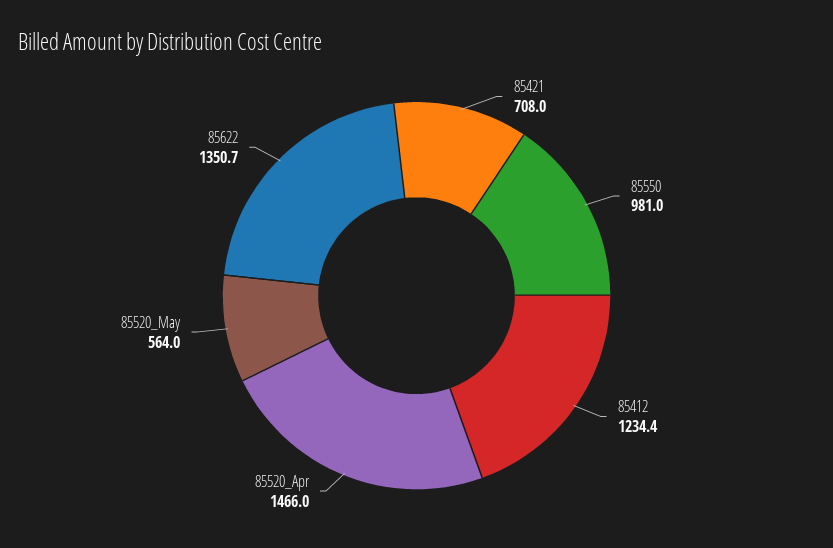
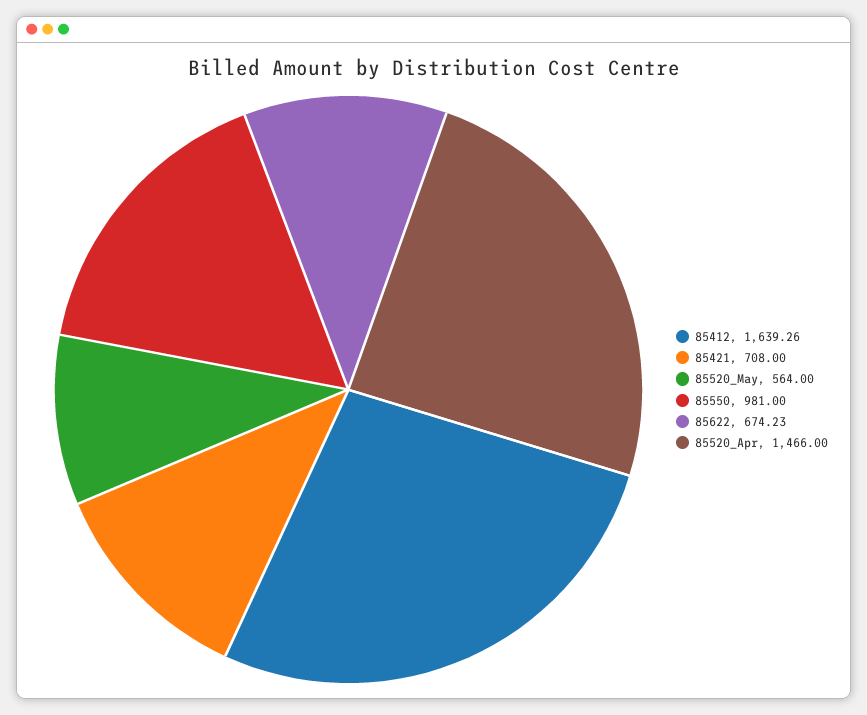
85412: 1234.4 -> 1639.26
85622: 1350.7 -> 674.23

